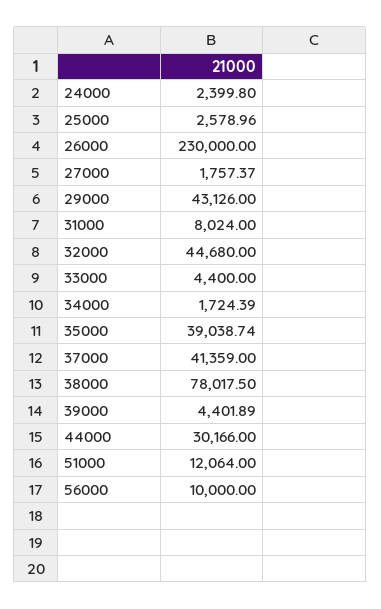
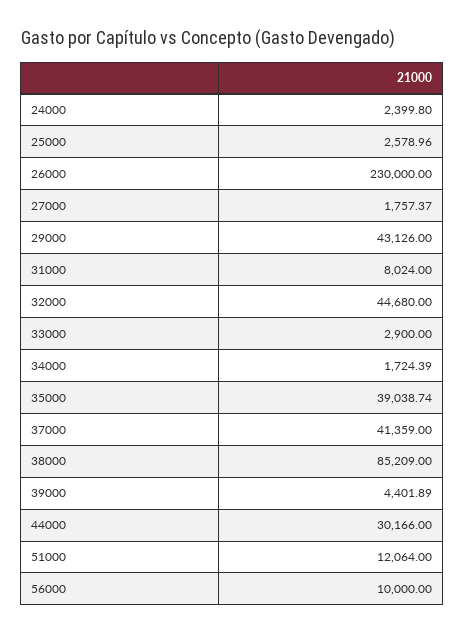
33000: 4400 -> 2900
38000: 78017.5 -> 85209

